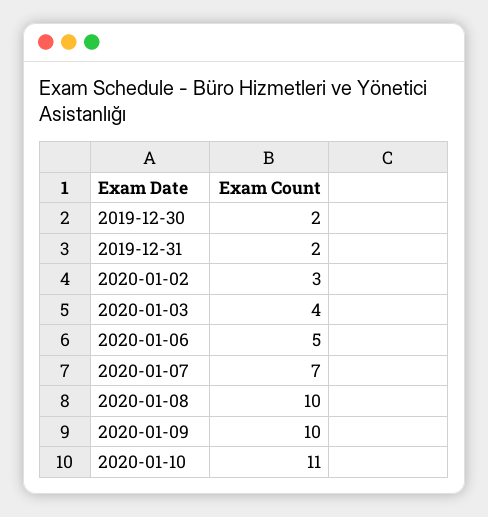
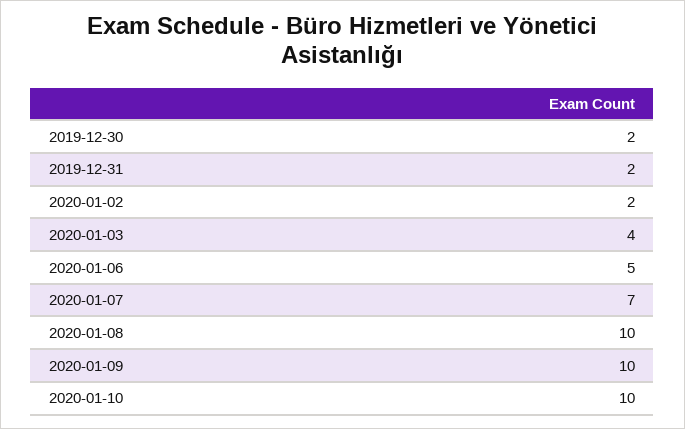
2020-01-02: 3 -> 2
2020-01-10: 11 -> 10

